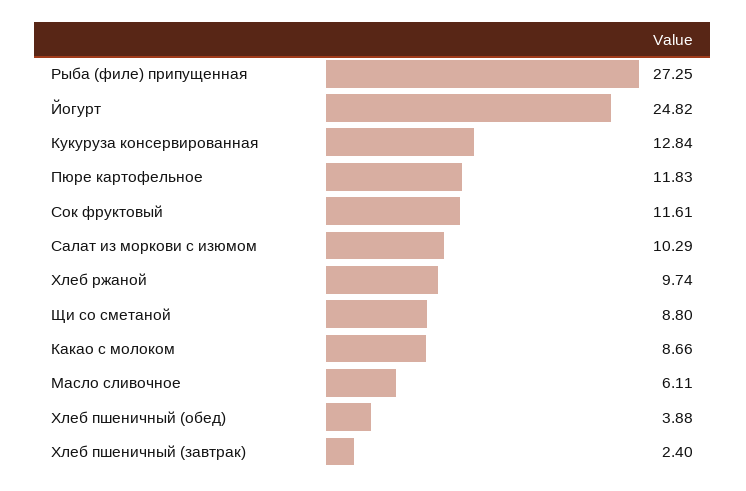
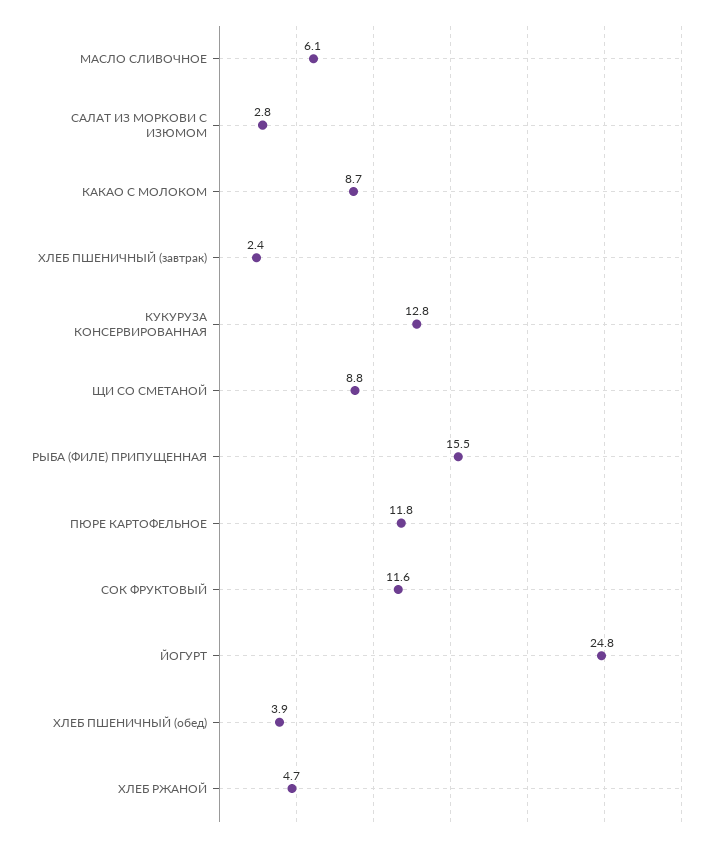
Рыба (филе) припущенная: 27.25 -> 15.5
Салат из моркови с изюмом: 10.29 -> 2.8
Хлеб ржаной: 9.74 -> 4.7

